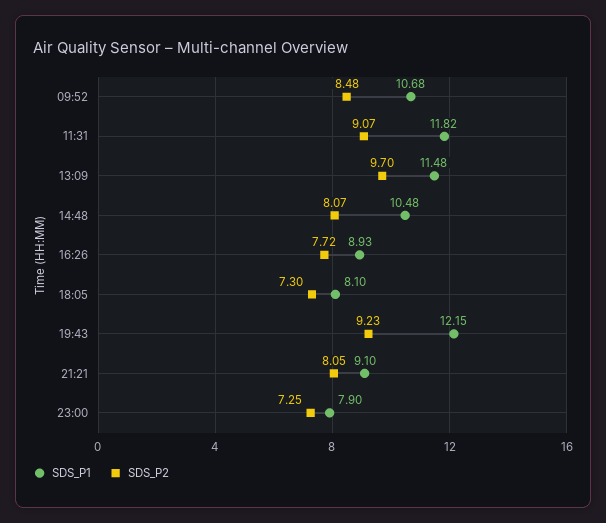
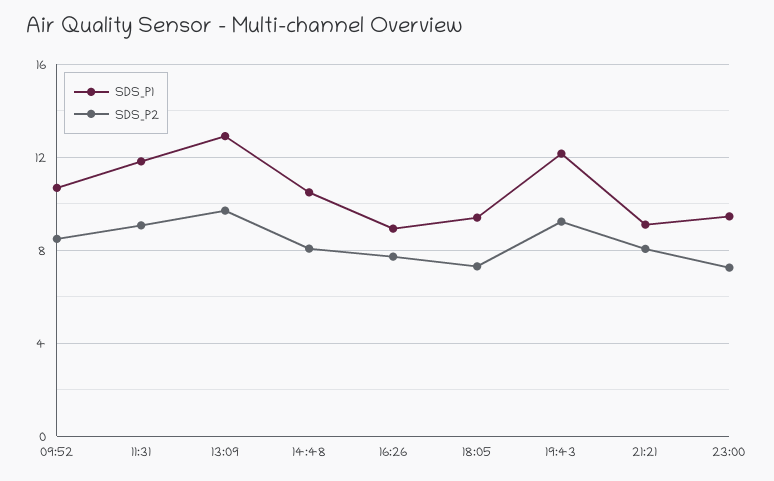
SDS_P1, 13:09: 11.48 -> 13
SDS_P1, 18:05: 8.1 -> 9.5
SDS_P1, 23:00: 7.9 -> 9.5

